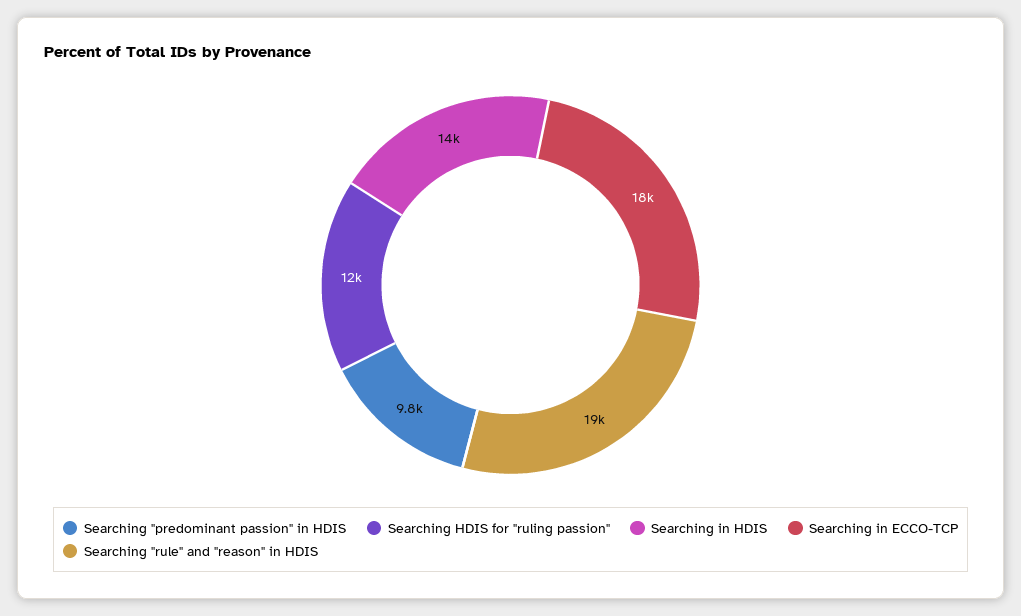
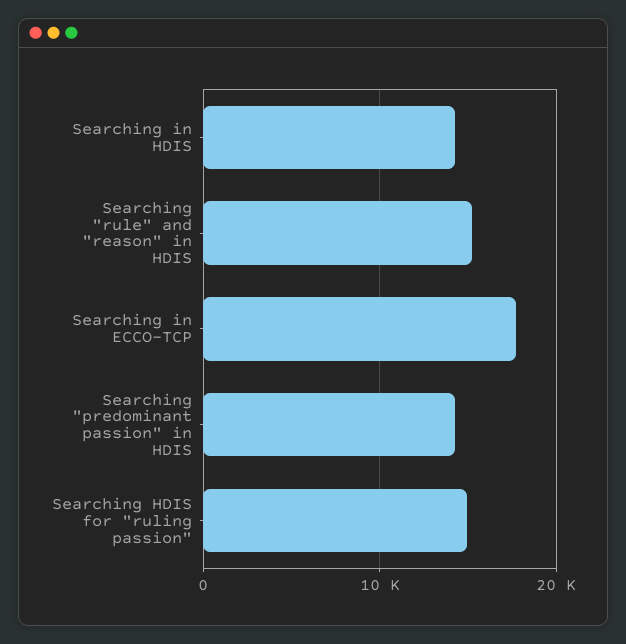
Searching "predominant passion" in HDIS: 9800 -> 14000
Searching HDIS for "ruling passion": 12000 -> 15000
Searching "rule" and "reason" in HDIS: 19000 -> 15000

